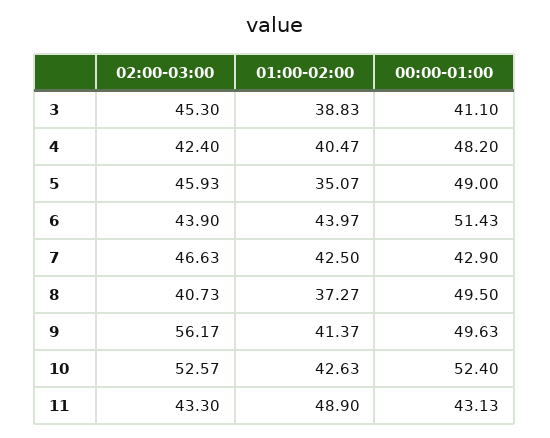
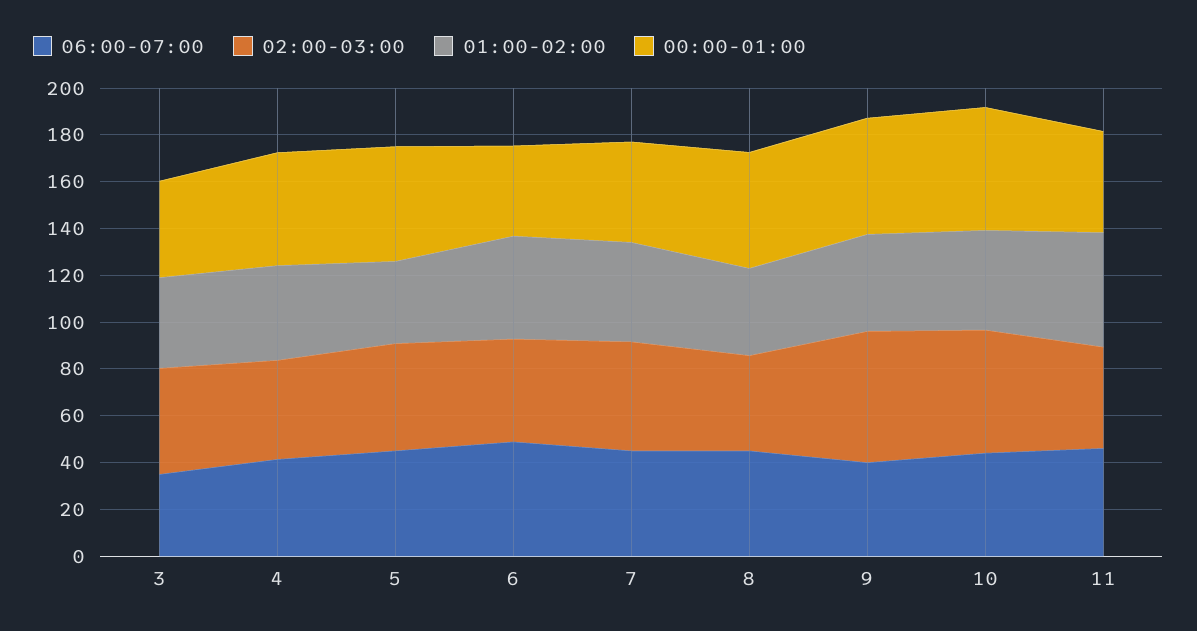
00:00-01:00, 6: 51.43 -> 40
06:00-07:00, 3: none -> 35
06:00-07:00, 4: none -> 40
06:00-07:00, 5: none -> 45
06:00-07:00, 6: none -> 50
06:00-07:00, 7: none -> 45
06:00-07:00, 8: none -> 45
06:00-07:00, 9: none -> 40
06:00-07:00, 10: none -> 45
06:00-07:00, 11: none -> 45

